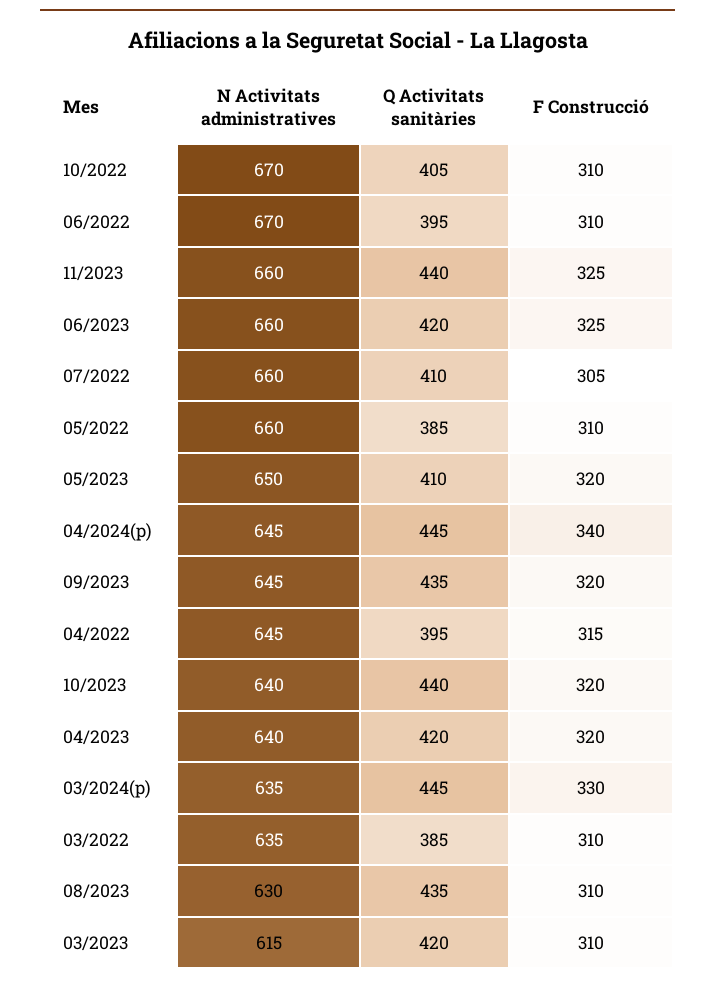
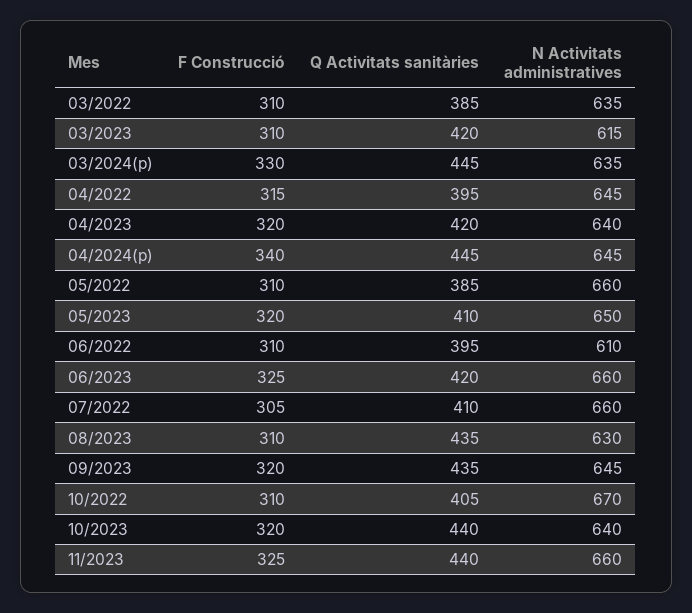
N Activitats administratives, 06/2022: 670 -> 610

